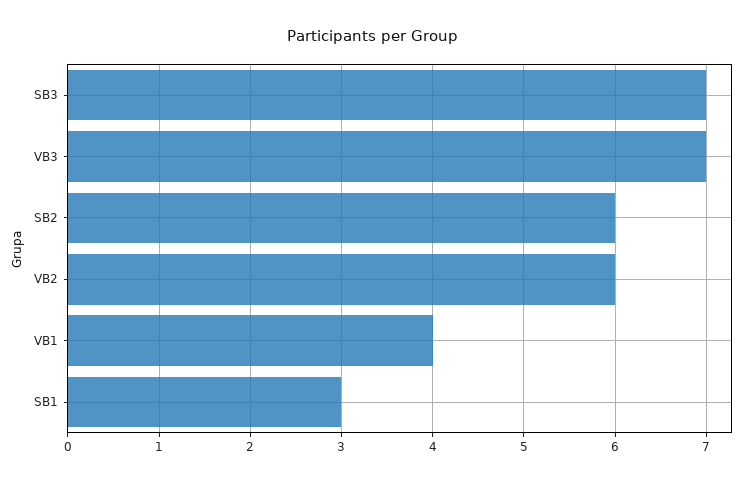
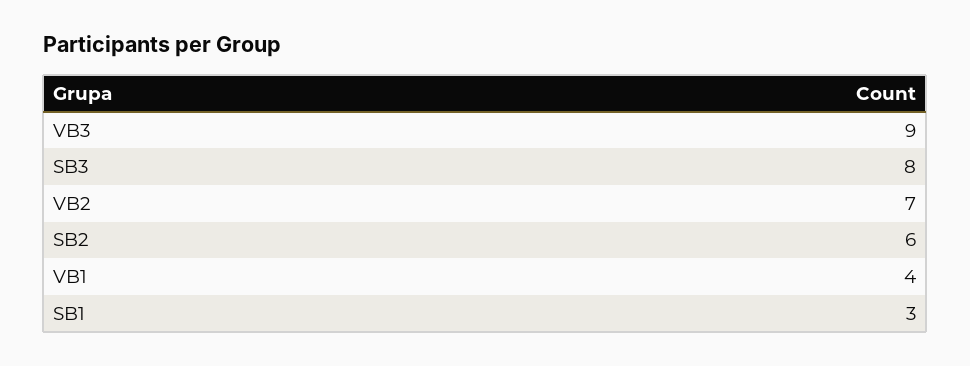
SB3: 7 -> 8
VB3: 7 -> 9
VB2: 6 -> 7

